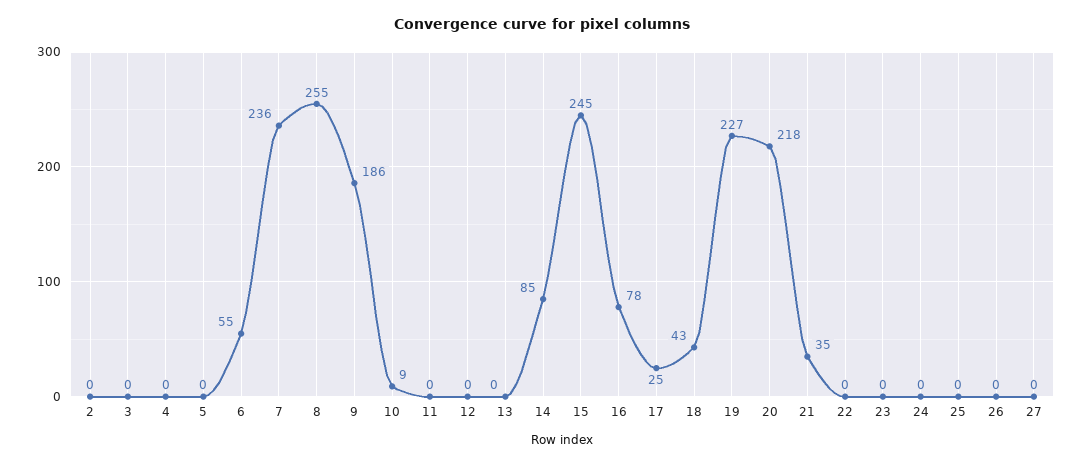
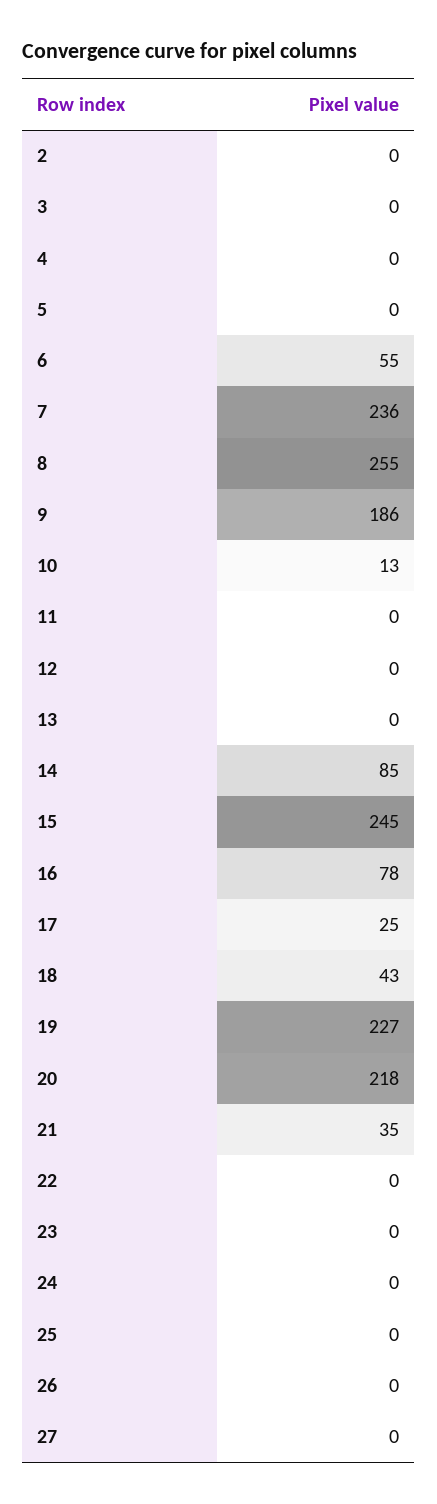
10: 9 -> 13

